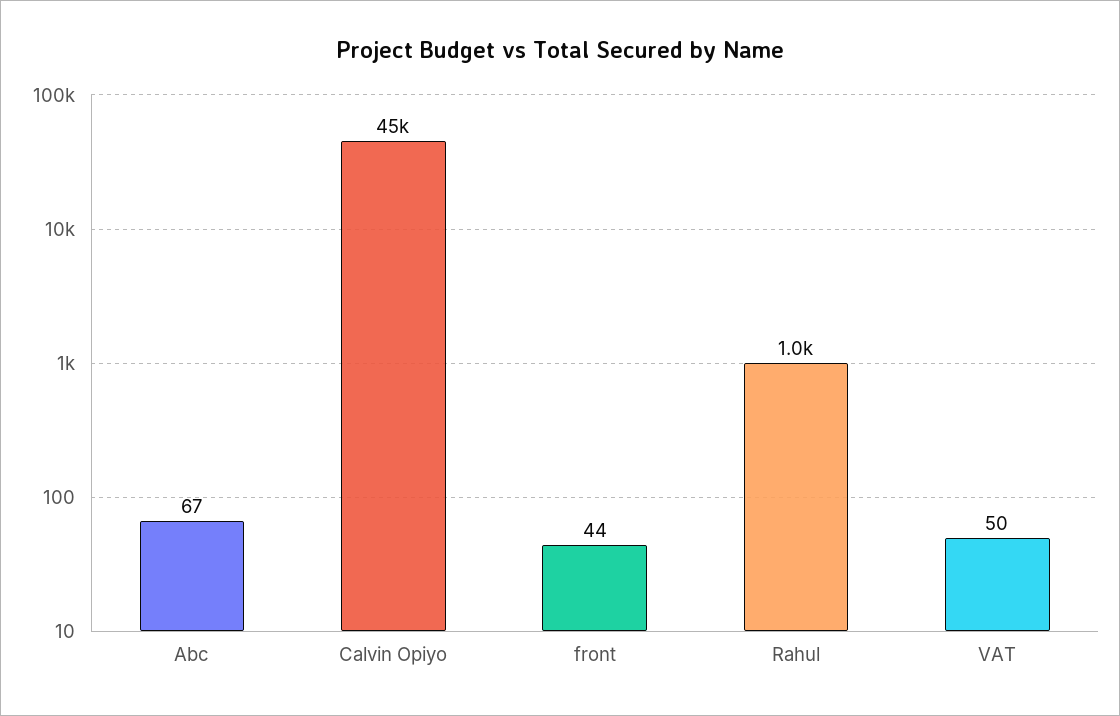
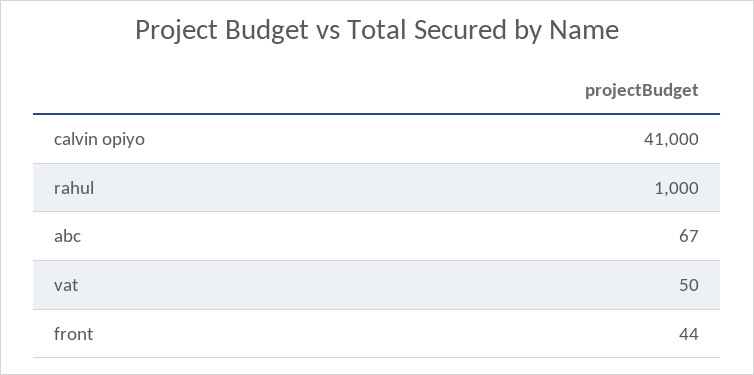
Calvin Opiyo: 45000 -> 41000

